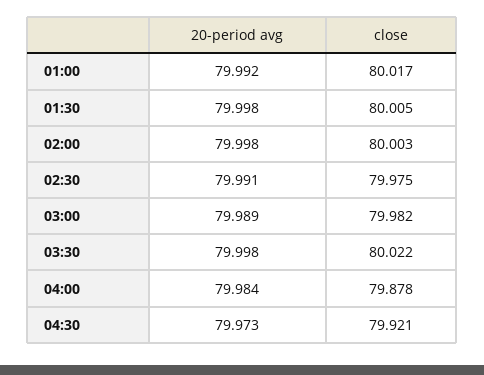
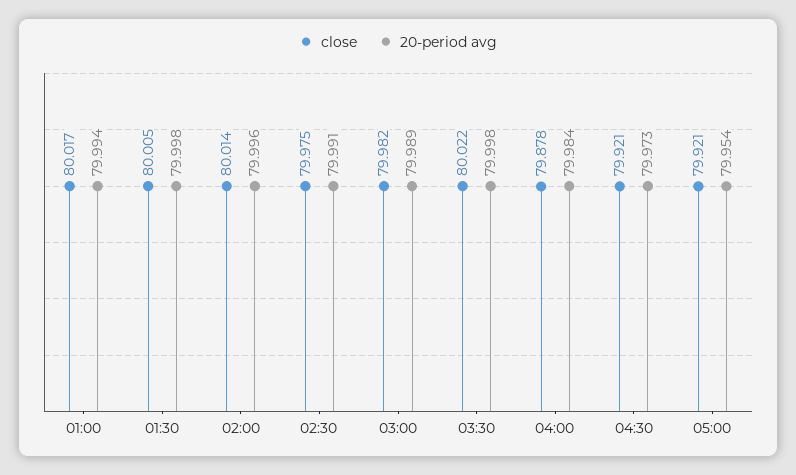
20-period avg, 01:00: 79.992 -> 79.994
20-period avg, 02:00: 79.998 -> 79.996
close, 02:00: 80.003 -> 80.014
close, 05:00: none -> 79.921
20-period avg, 05:00: none -> 79.954

